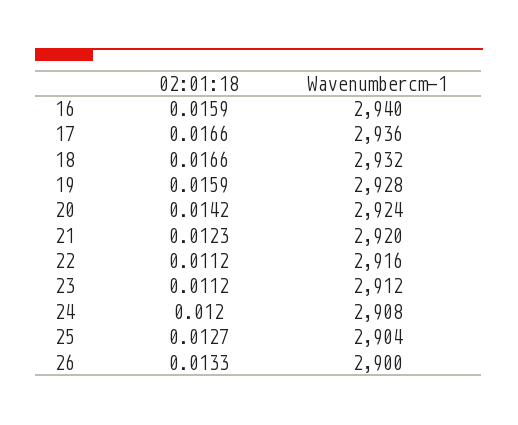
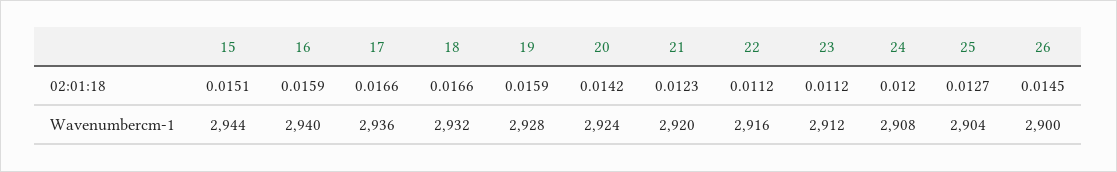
02:01:18, 26: 0.0133 -> 0.0145
02:01:18, 15: none -> 0.0151
Wavenumbercm-1, 15: none -> 2944

